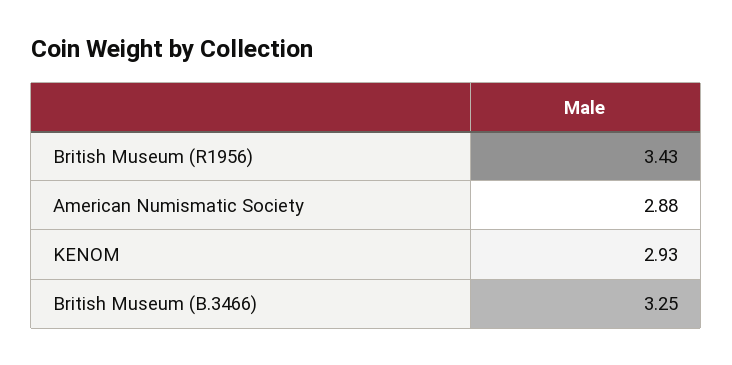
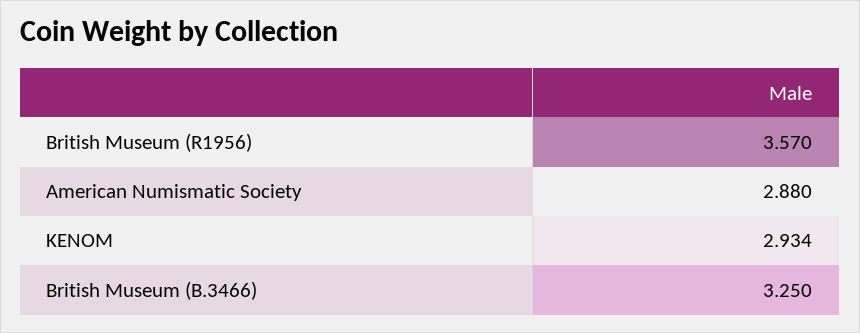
British Museum (R1956): 3.43 -> 3.57

